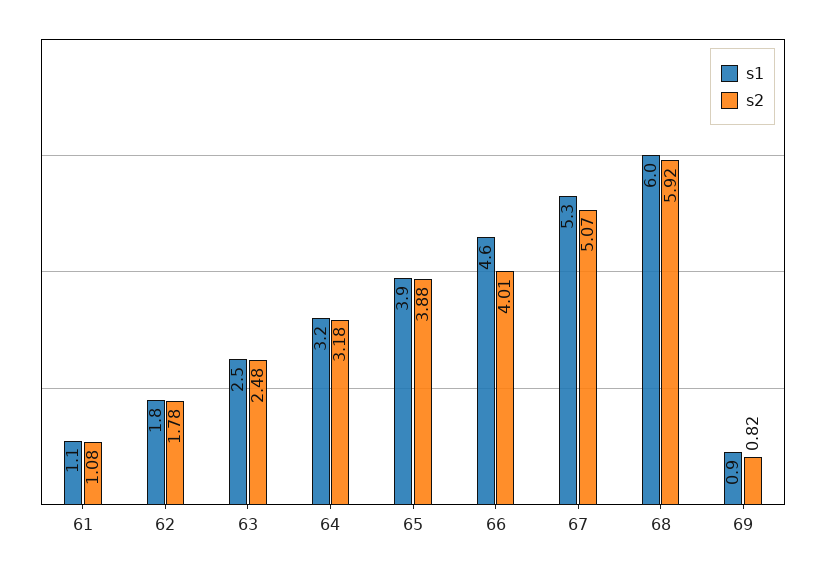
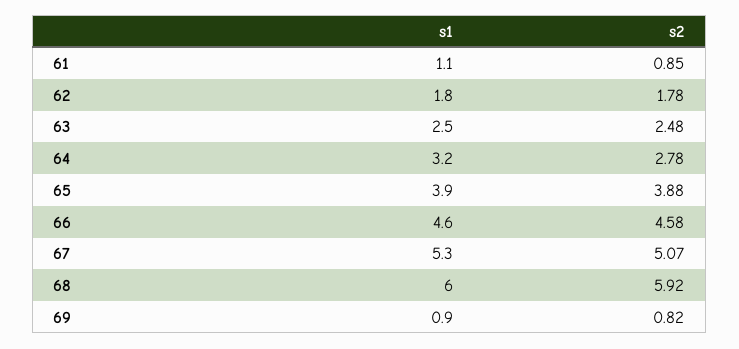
s2, 61: 1.08 -> 0.85
s2, 64: 3.18 -> 2.78
s2, 66: 4.01 -> 4.58

